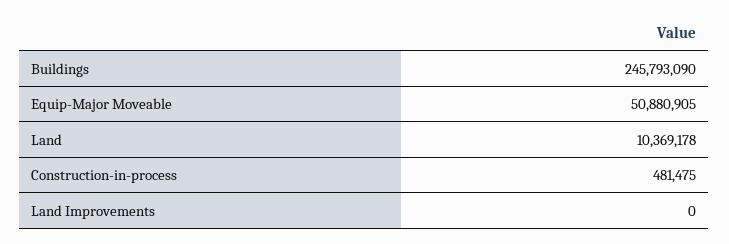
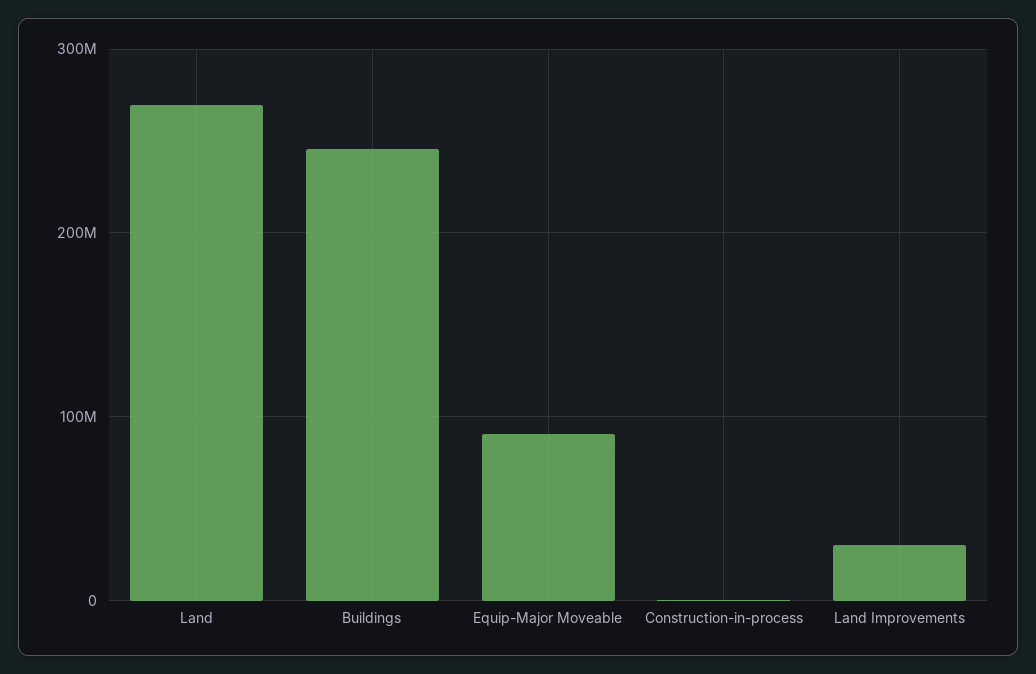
Equip-Major Moveable: 50880905 -> 90000000
Land: 10369178 -> 270000000
Land Improvements: 0 -> 30000000

